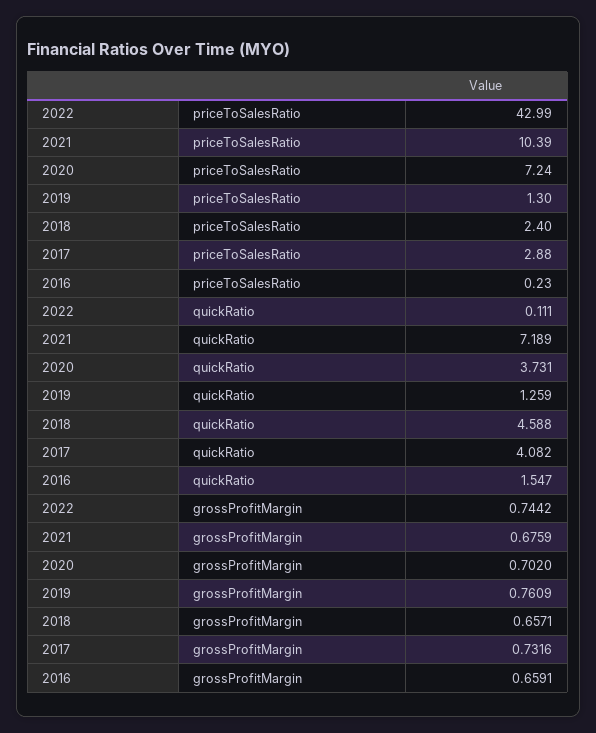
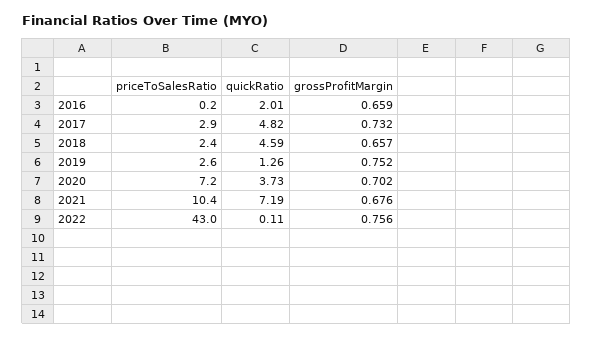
2019, priceToSalesRatio: 1.3 -> 2.6
2017, quickRatio: 4.082 -> 4.82
2016, quickRatio: 1.547 -> 2.01
2022, grossProfitMargin: 0.7442 -> 0.756
2019, grossProfitMargin: 0.7609 -> 0.752

